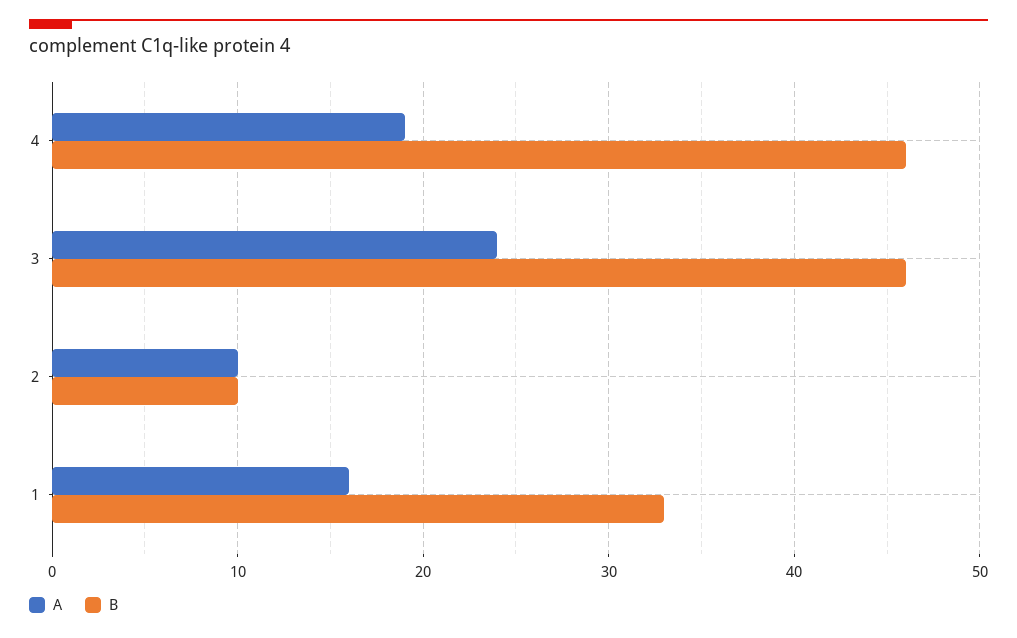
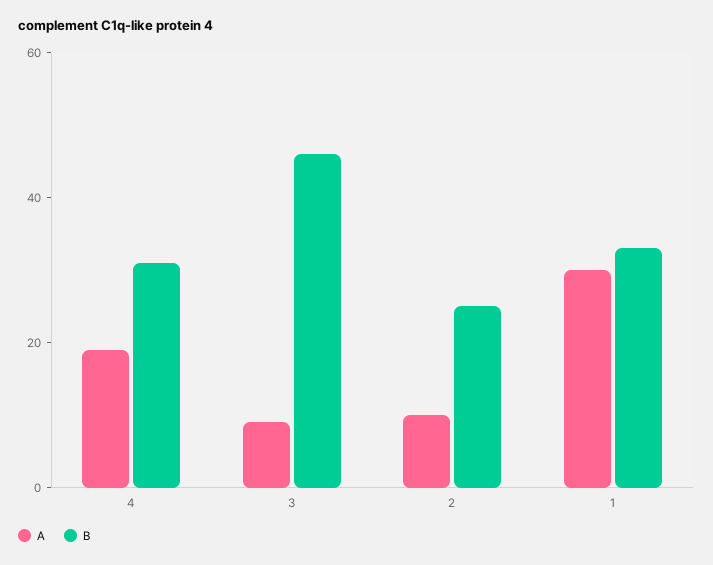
B, 4: 46 -> 30
A, 3: 24 -> 10
B, 2: 10 -> 25
A, 1: 16 -> 30

